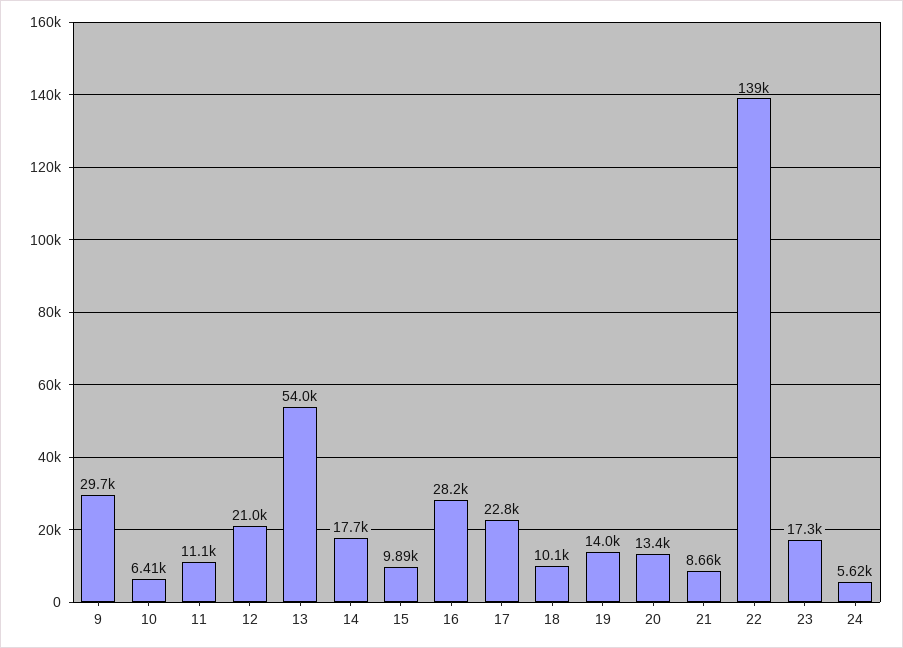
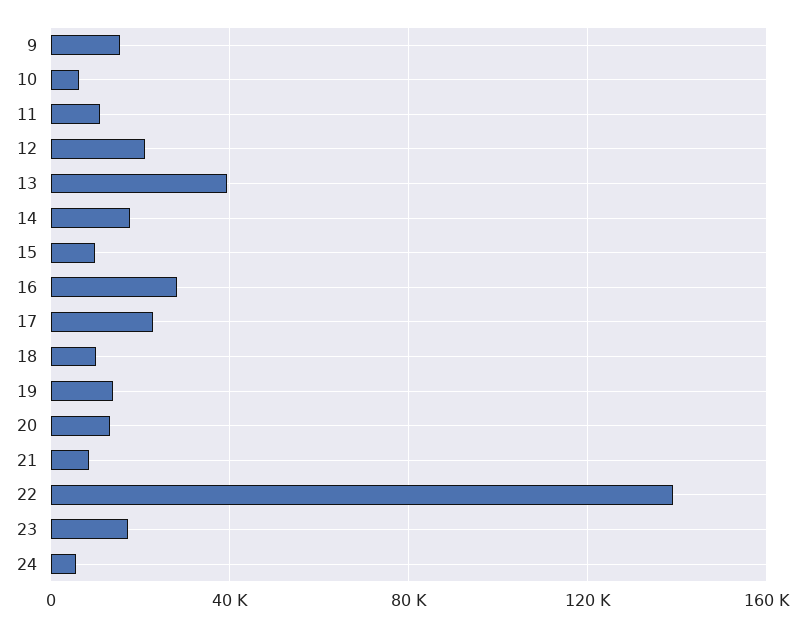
9: 29700 -> 15000
13: 54000 -> 40000

